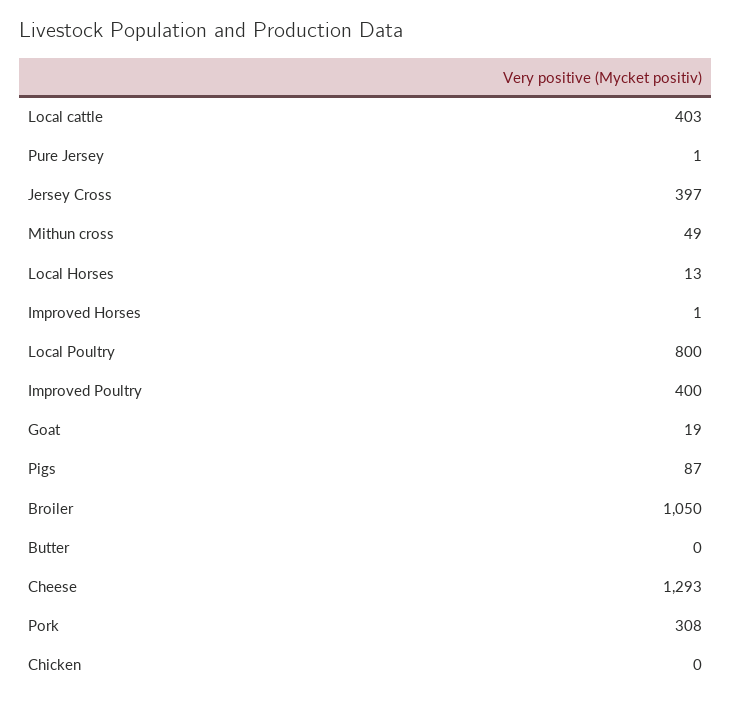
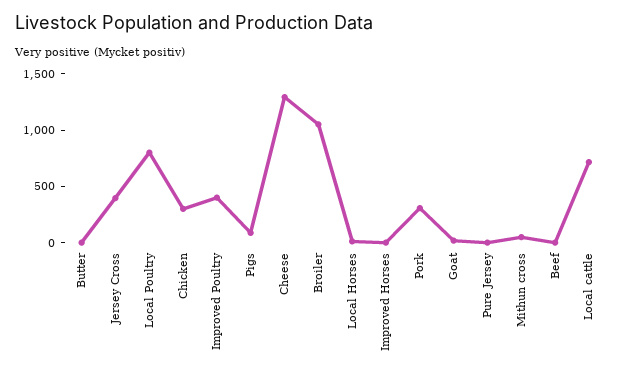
Local cattle: 403 -> 700
Chicken: 0 -> 300
Beef: none -> 0

